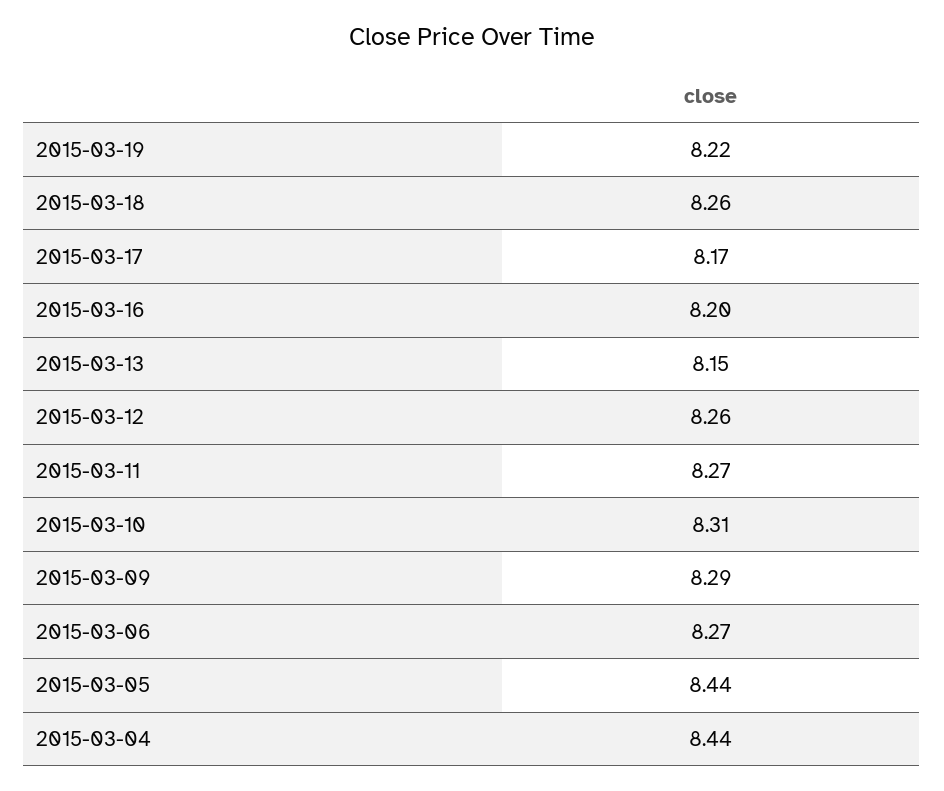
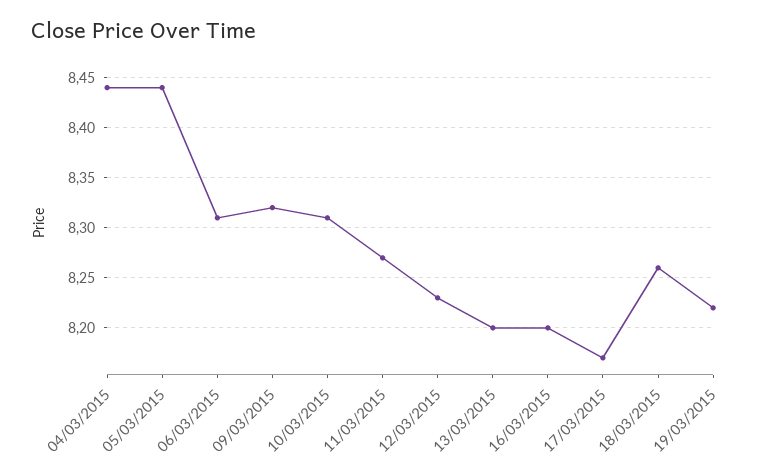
2015-03-13: 8.15 -> 8.2
2015-03-12: 8.26 -> 8.23
2015-03-09: 8.29 -> 8.32
2015-03-06: 8.27 -> 8.31

